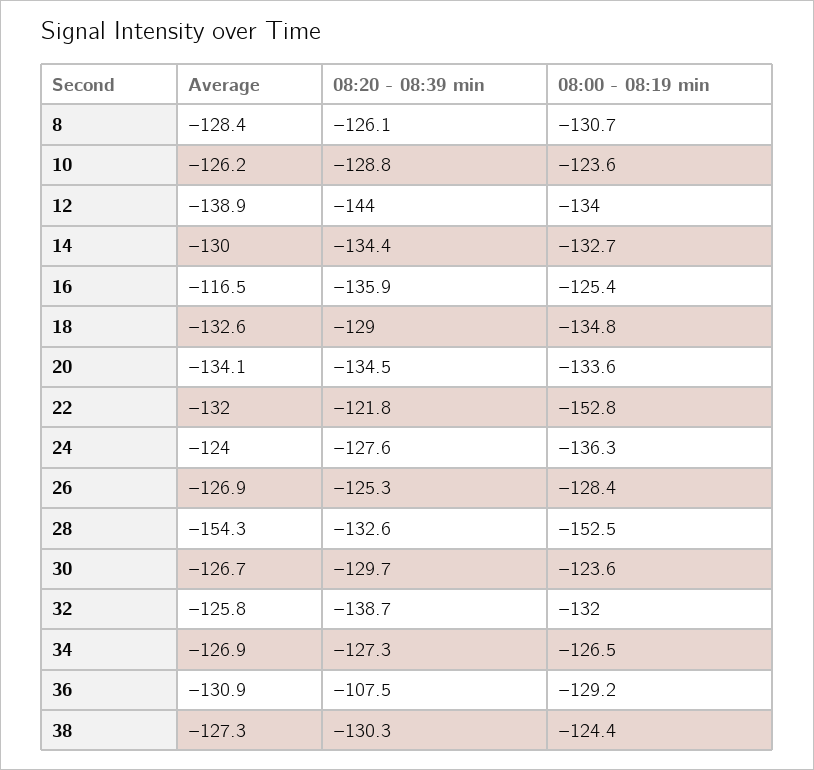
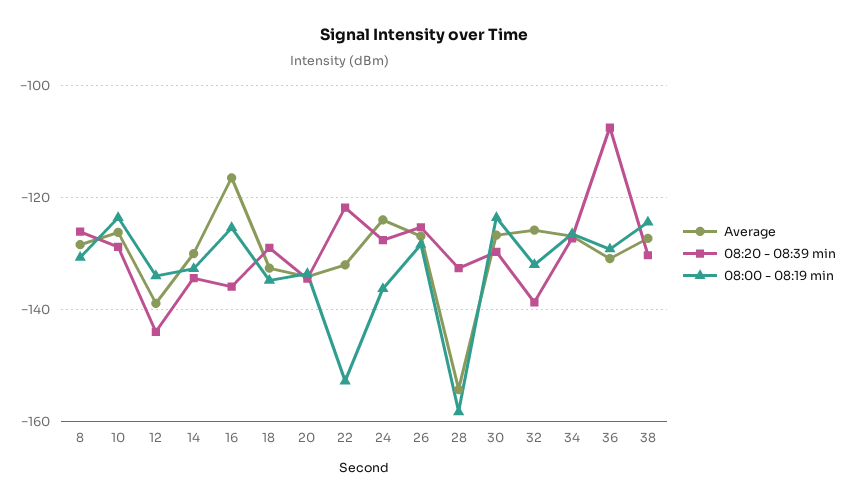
08:00 - 08:19 min, 28: -152.5 -> -158

